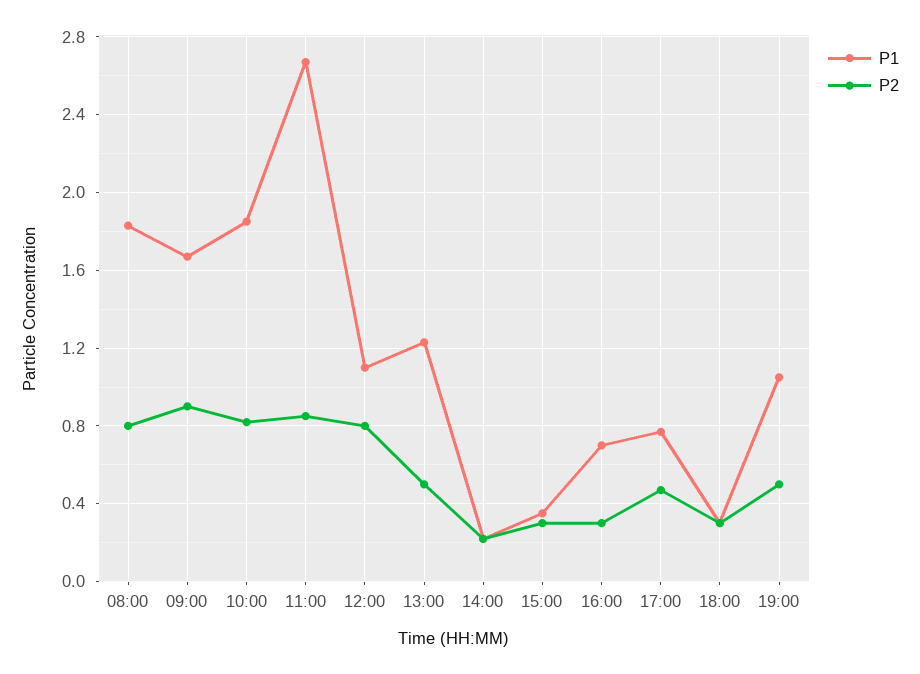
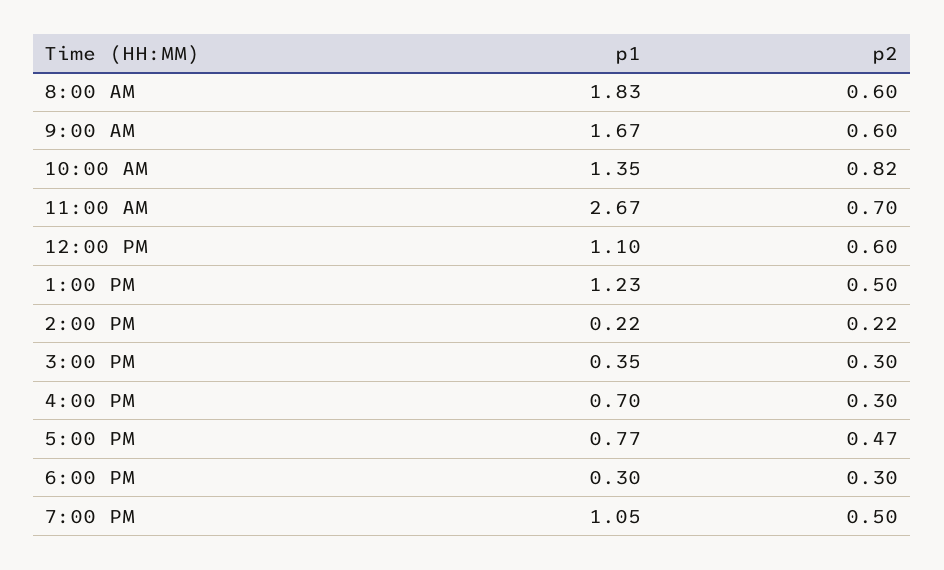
P2, 08:00: 0.8 -> 0.6
P2, 09:00: 0.9 -> 0.6
P1, 10:00: 1.85 -> 1.35
P2, 11:00: 0.85 -> 0.7
P2, 12:00: 0.8 -> 0.6

